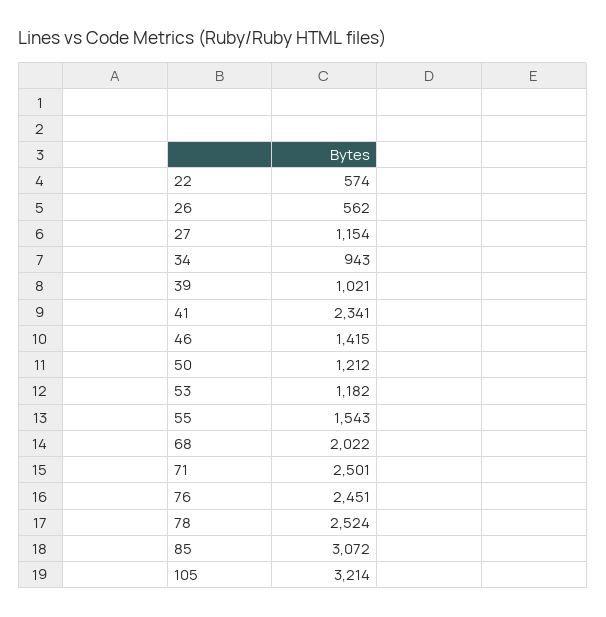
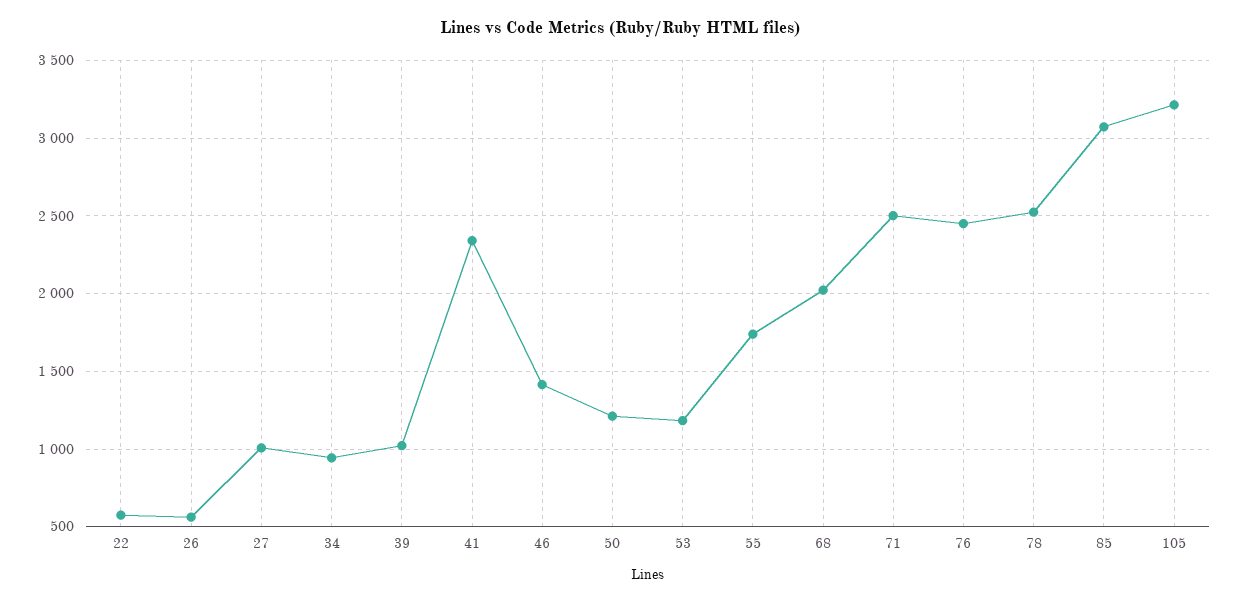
27: 1154 -> 1000
55: 1543 -> 1750

